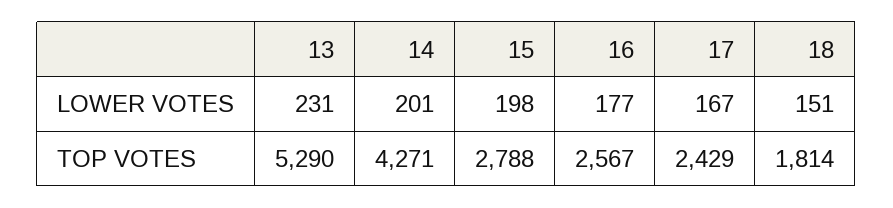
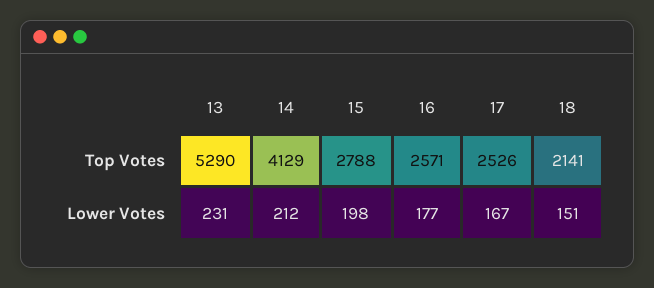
14, LOWER VOTES: 201 -> 212
14, TOP VOTES: 4271 -> 4129
16, TOP VOTES: 2567 -> 2571
17, TOP VOTES: 2429 -> 2526
18, TOP VOTES: 1814 -> 2141

